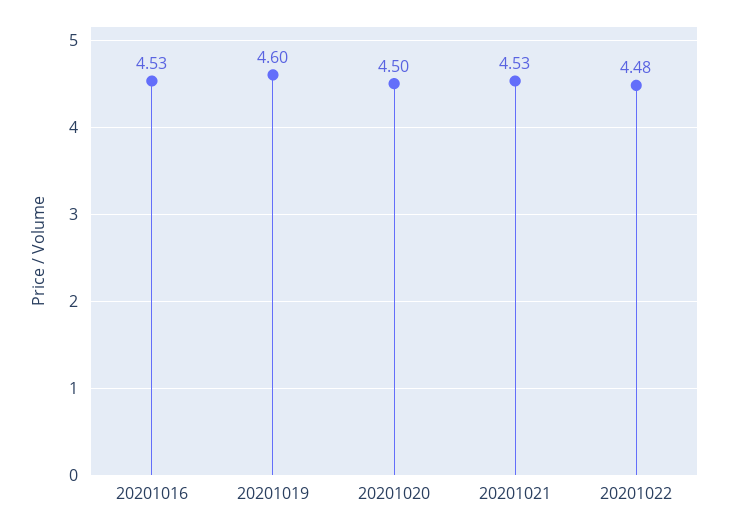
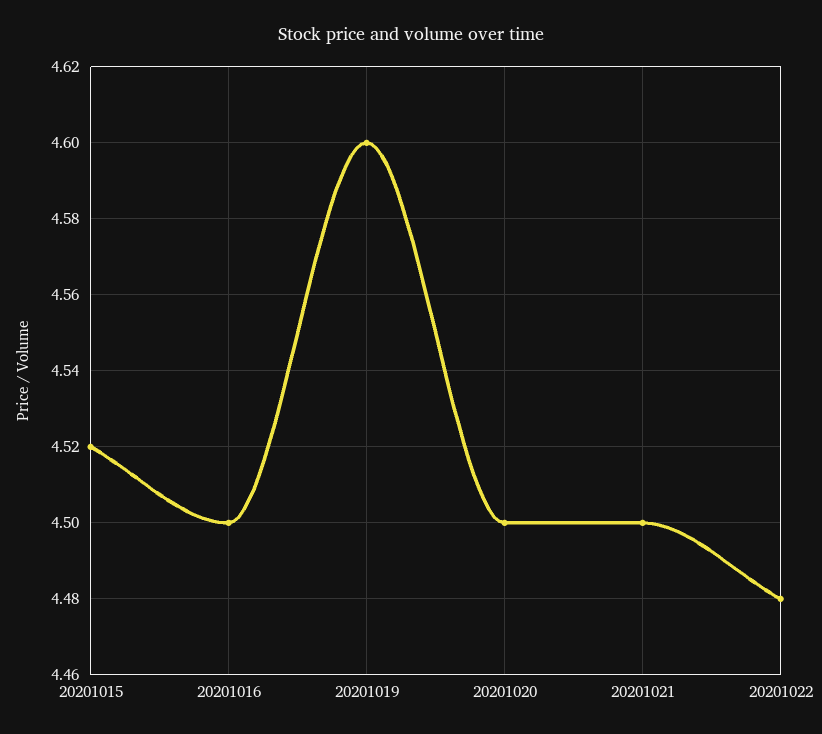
20201016: 4.53 -> 4.5
20201021: 4.53 -> 4.5
20201015: none -> 4.52

